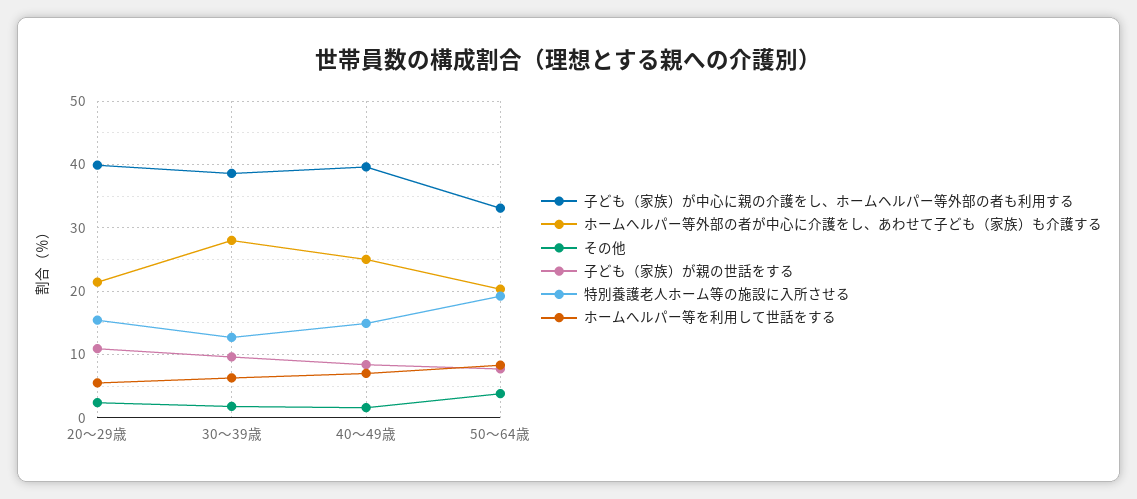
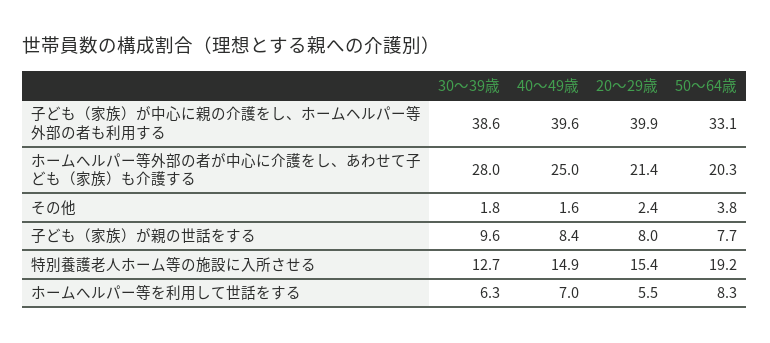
子ども（家族）が親の世話をする, 20～29歳: 11 -> 8

